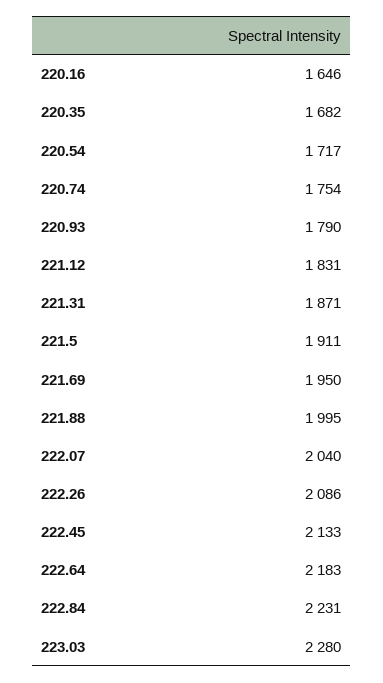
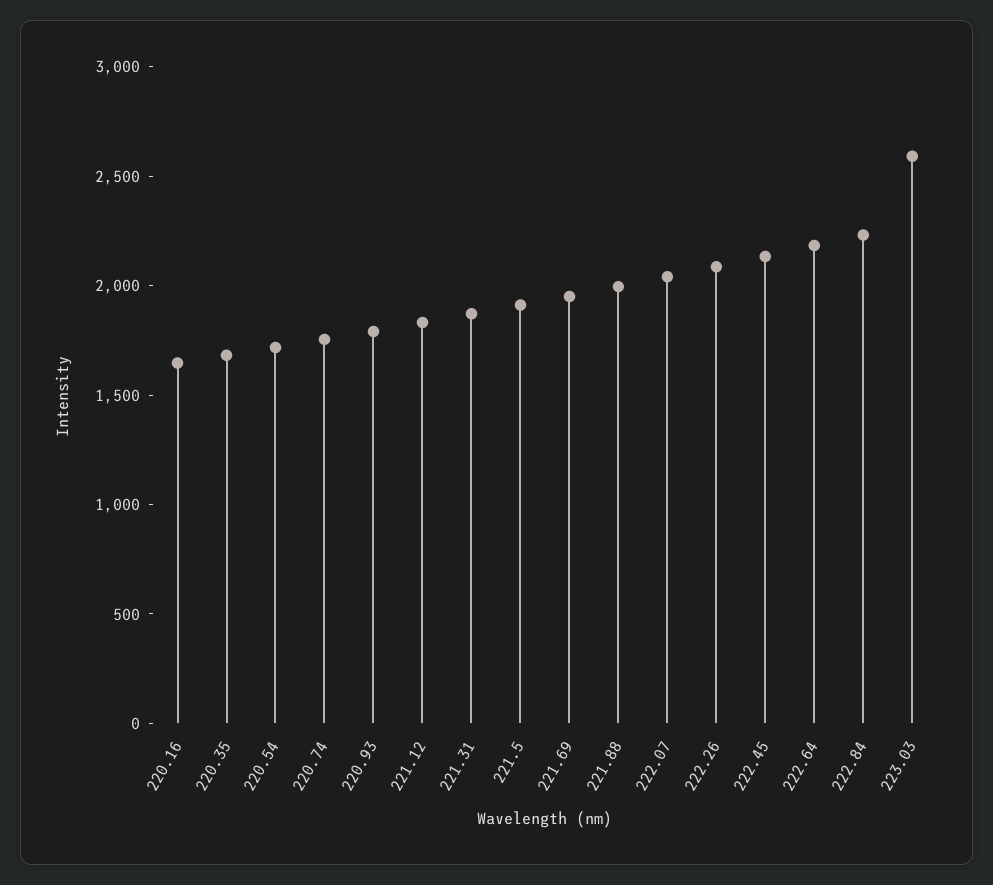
223.03: 2280 -> 2600

